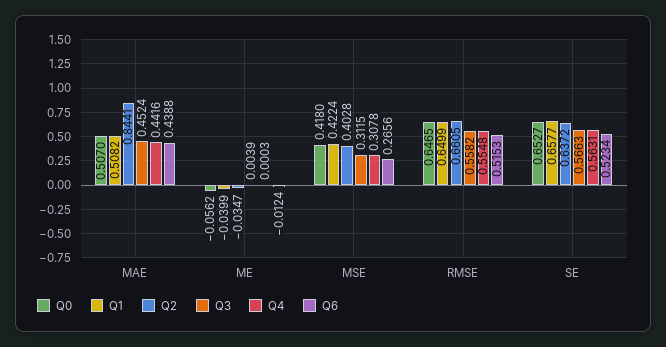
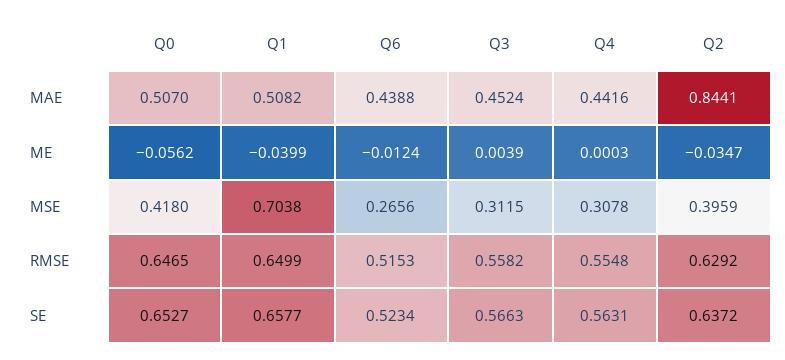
Q1, MSE: 0.4224 -> 0.7038
Q2, MSE: 0.4028 -> 0.3959
Q2, RMSE: 0.6605 -> 0.6292

